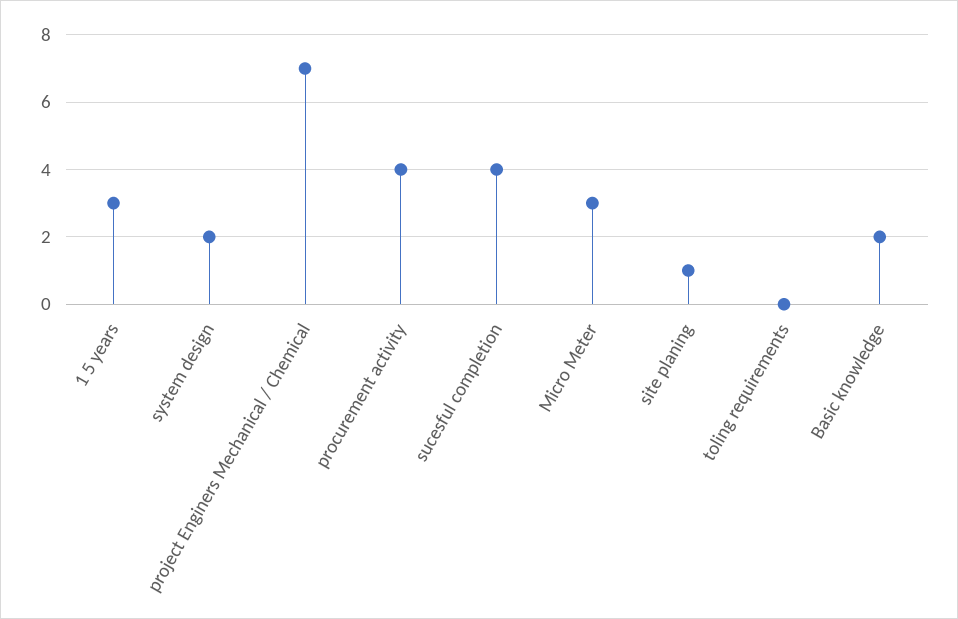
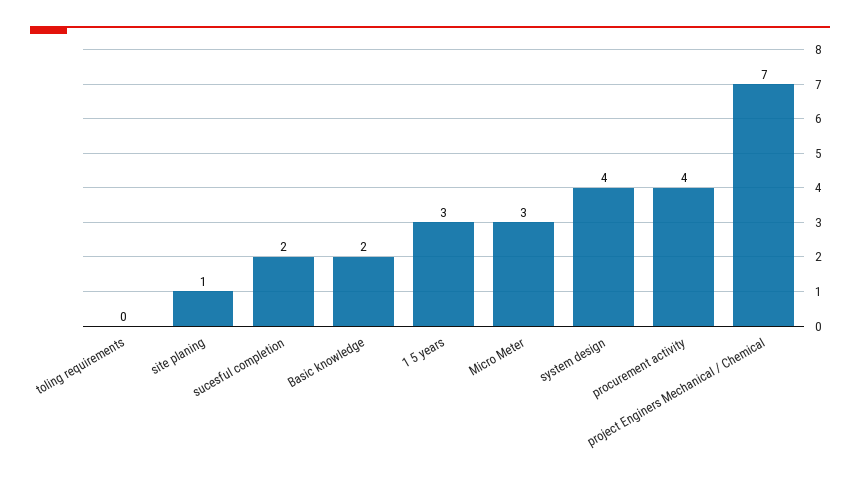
system design: 2 -> 4
sucesful completion: 4 -> 2

